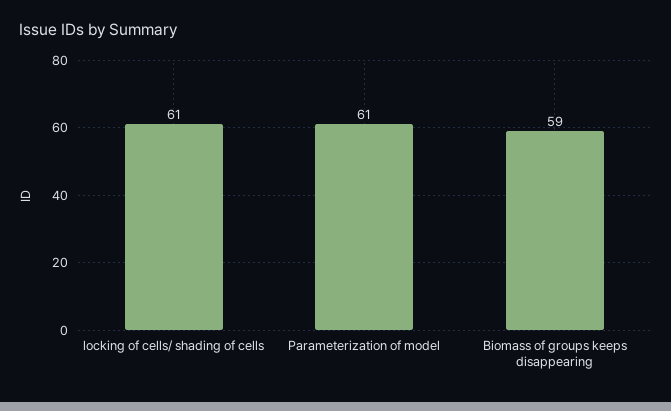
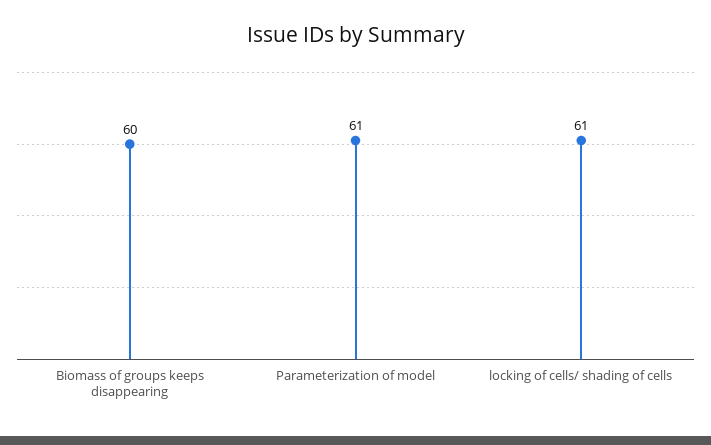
Biomass of groups keeps disappearing: 59 -> 60

